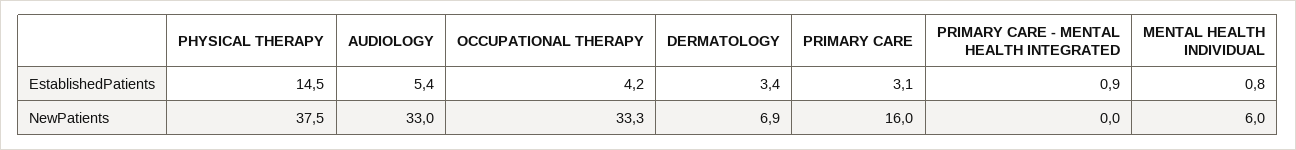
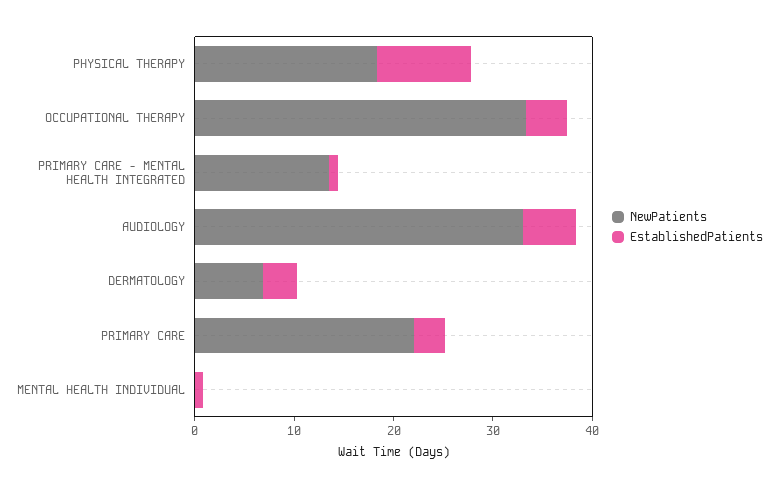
EstablishedPatients, PHYSICAL THERAPY: 14.5 -> 10
NewPatients, PHYSICAL THERAPY: 37.5 -> 18
NewPatients, PRIMARY CARE: 16 -> 22
NewPatients, PRIMARY CARE - MENTAL HEALTH INTEGRATED: 0 -> 14
NewPatients, MENTAL HEALTH INDIVIDUAL: 6 -> 0

